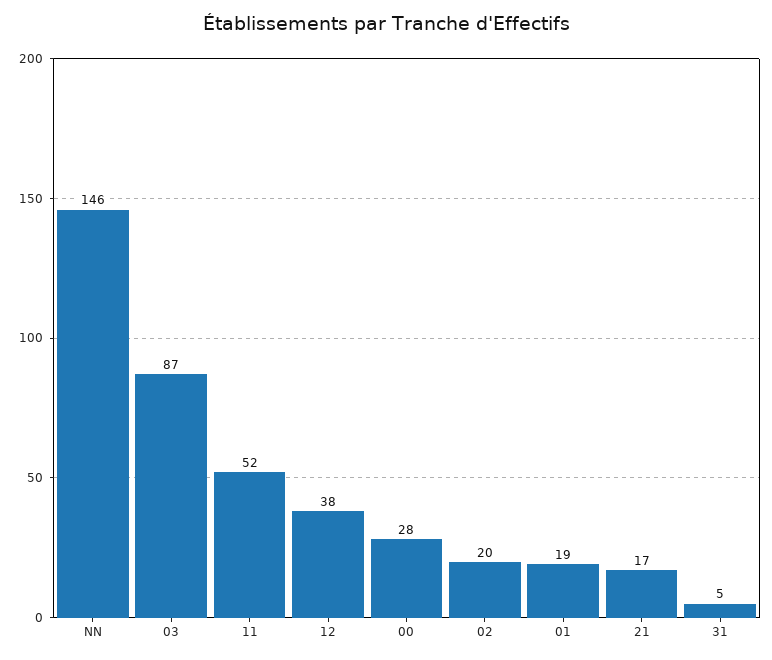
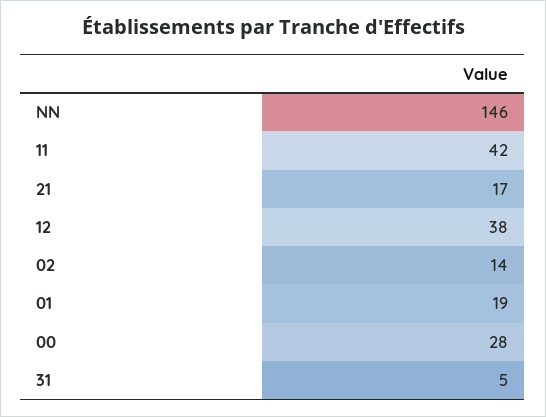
03: 87 -> none
11: 52 -> 42
02: 20 -> 14

